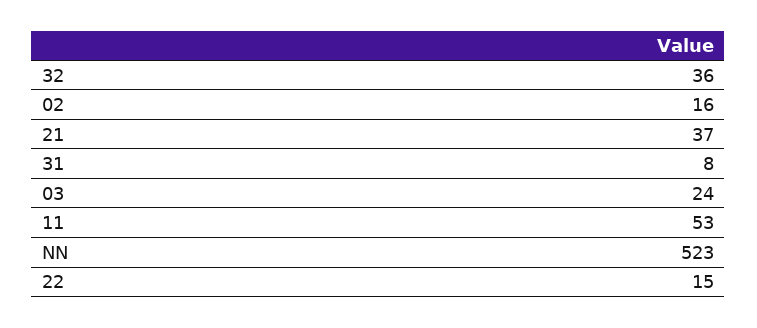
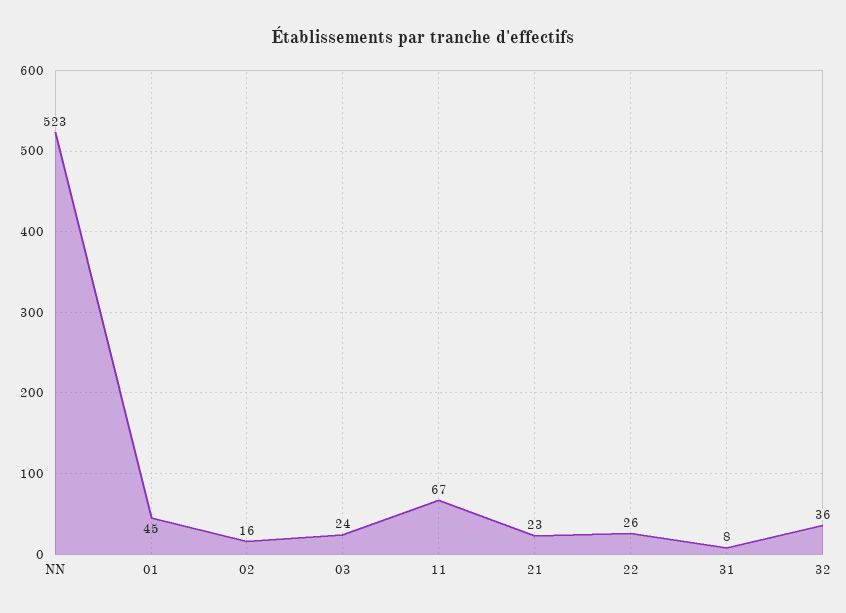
21: 37 -> 23
11: 53 -> 67
22: 15 -> 26
01: none -> 45

